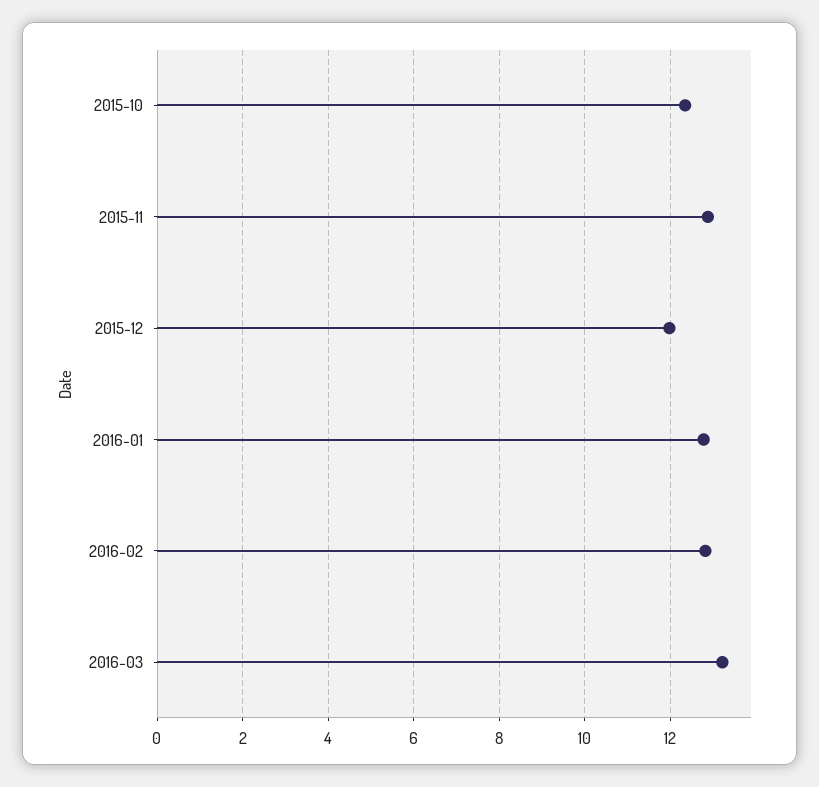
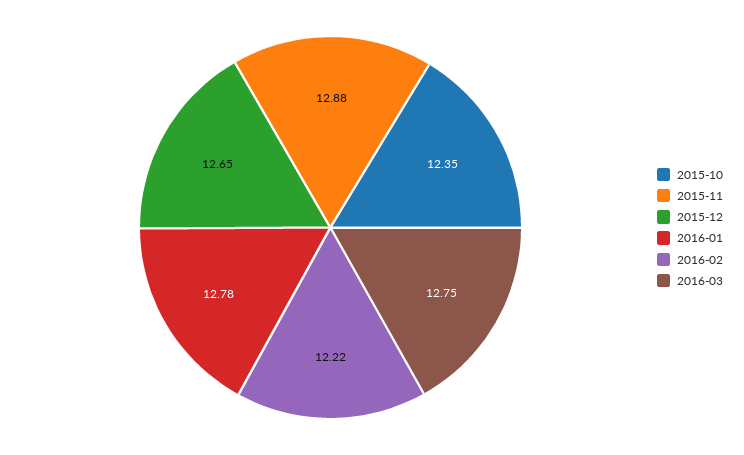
2015-12: 12 -> 12.65
2016-02: 12.8 -> 12.22
2016-03: 13.2 -> 12.75

